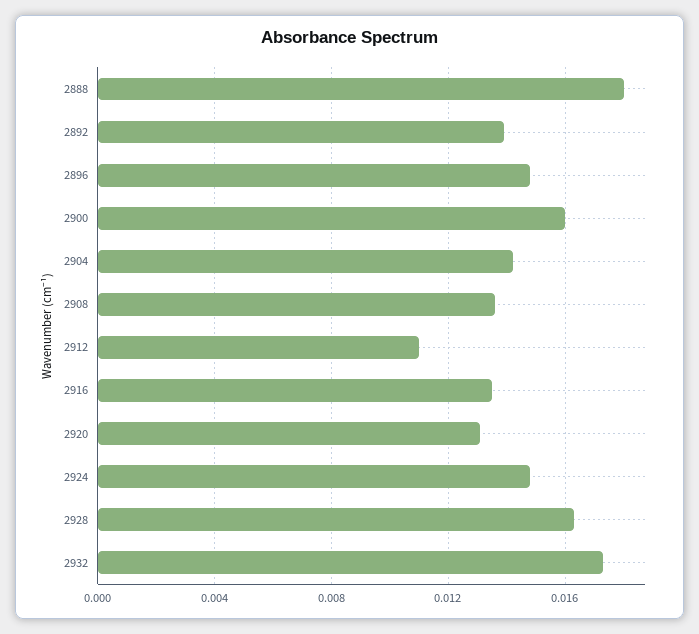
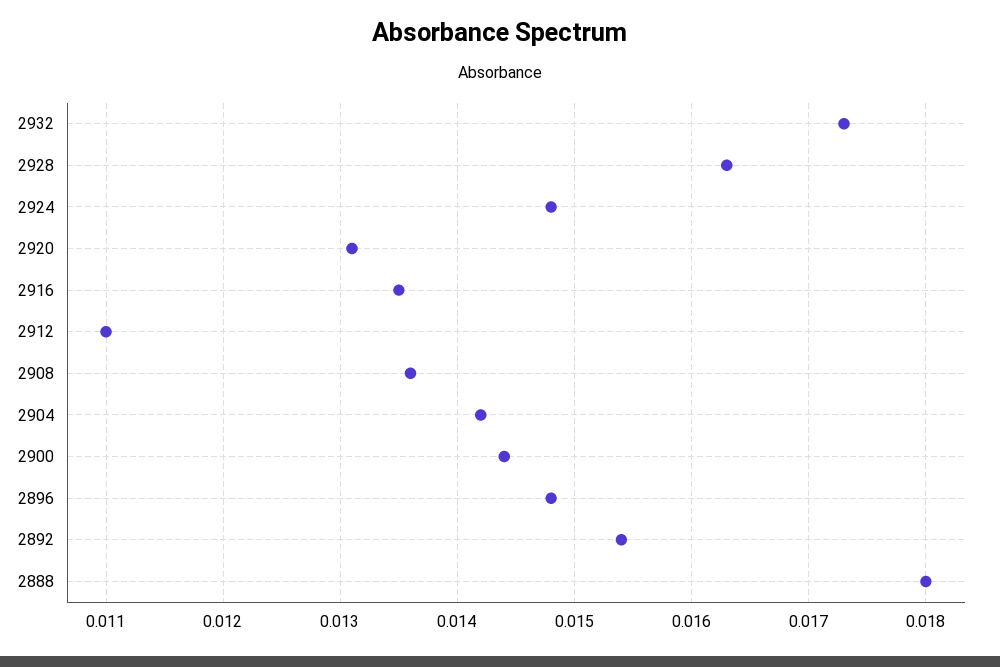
2892: 0.014 -> 0.0154
2900: 0.016 -> 0.0144

